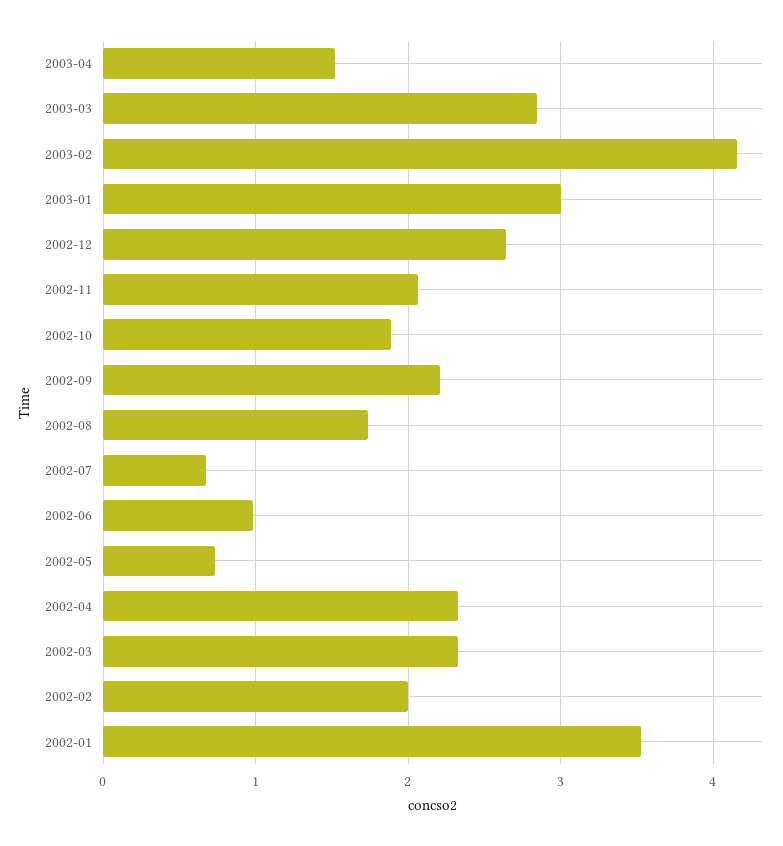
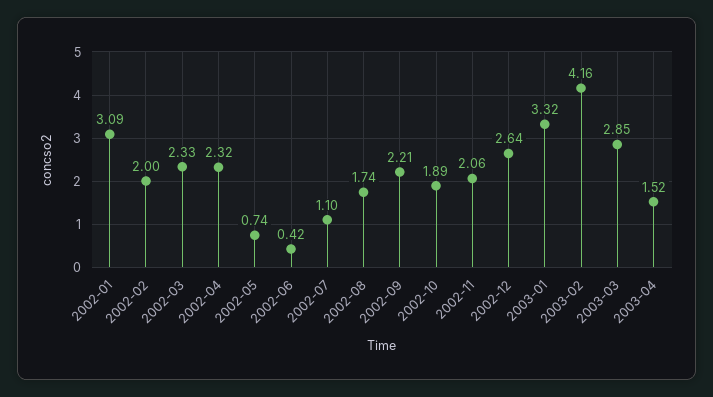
2003-01: 3 -> 3.32
2002-07: 0.7 -> 1.1
2002-06: 1 -> 0.42
2002-01: 3.5 -> 3.09

